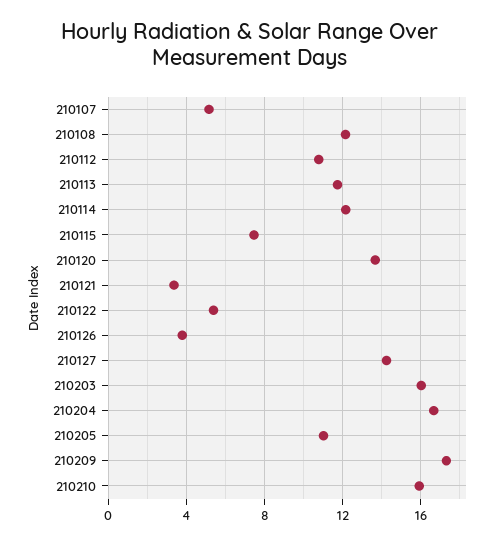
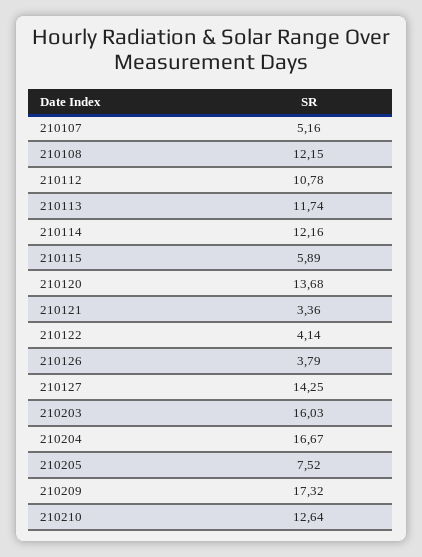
210115: 7.5 -> 5.89
210122: 5.5 -> 4.14
210205: 11 -> 7.52
210210: 16 -> 12.64

